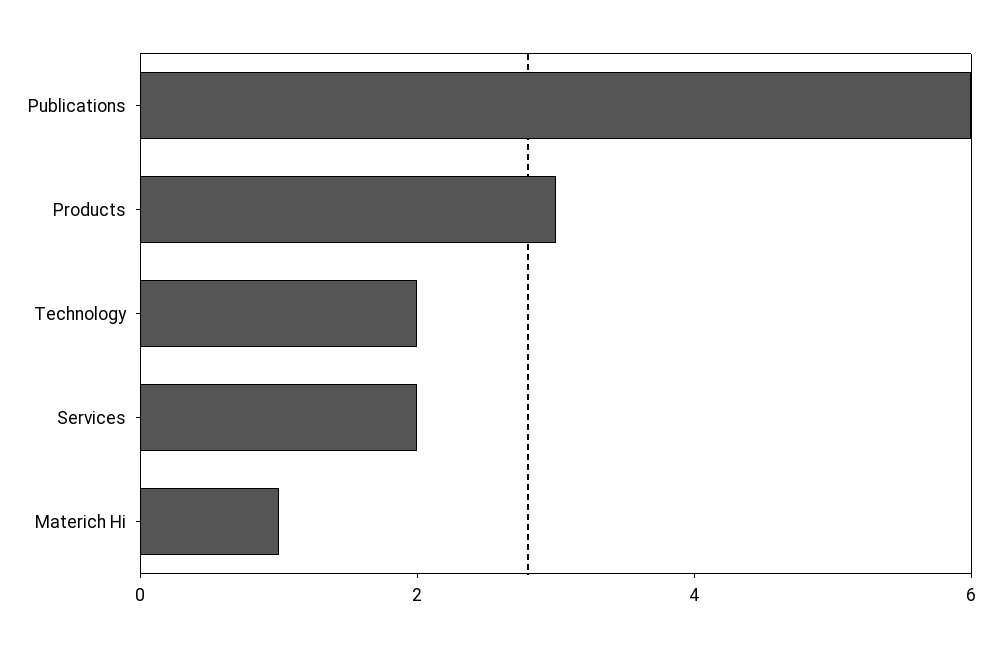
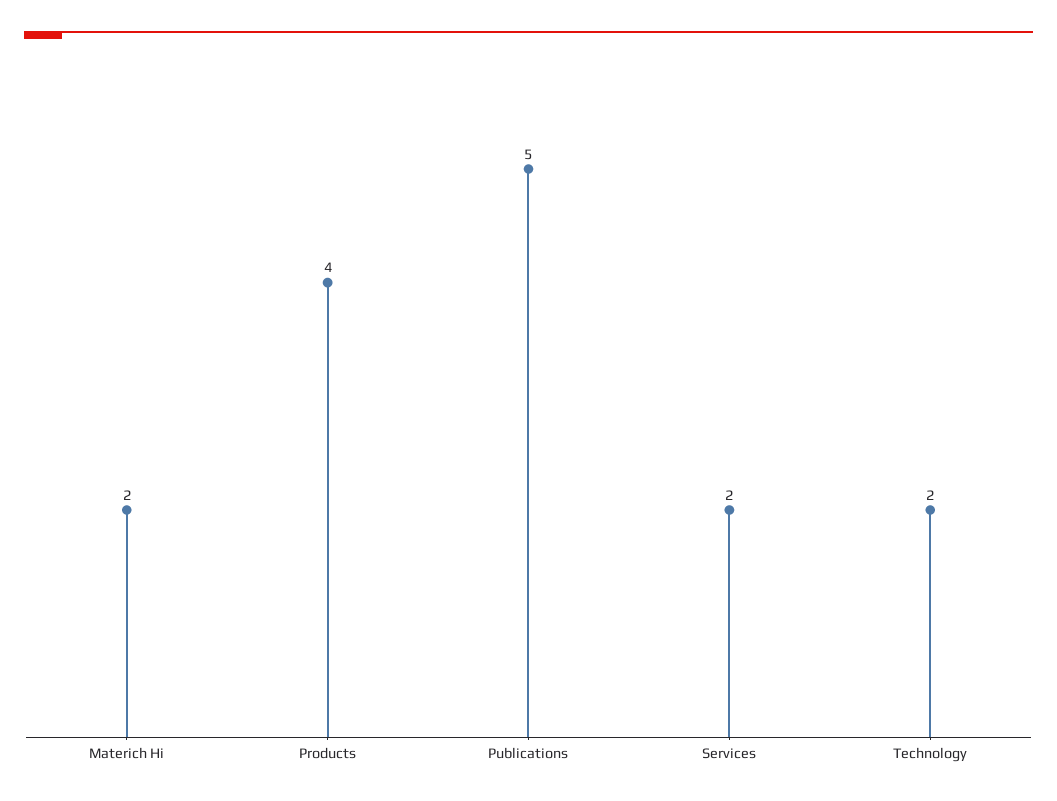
Publications: 6 -> 5
Products: 3 -> 4
Materich Hi: 1 -> 2

